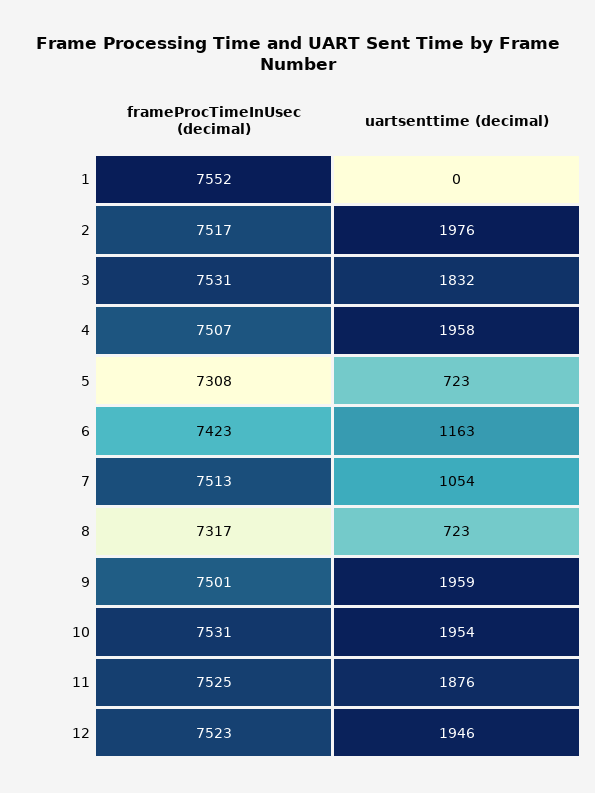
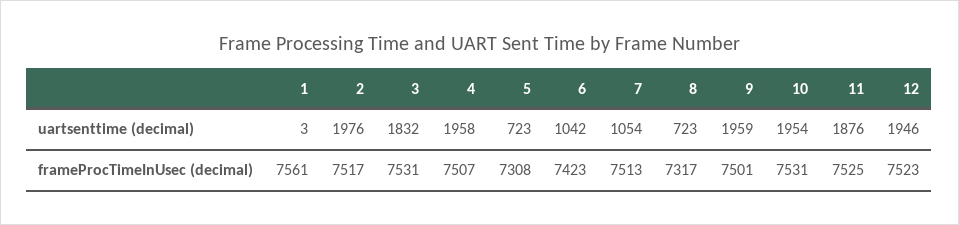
frameProcTimeInUsec (decimal), 1: 7552 -> 7561
uartsenttime (decimal), 1: 0 -> 3
uartsenttime (decimal), 6: 1163 -> 1042

